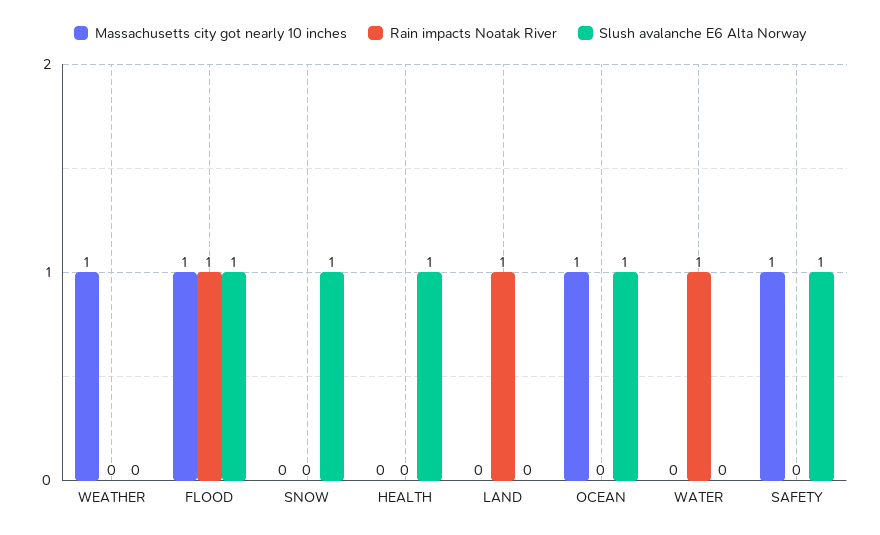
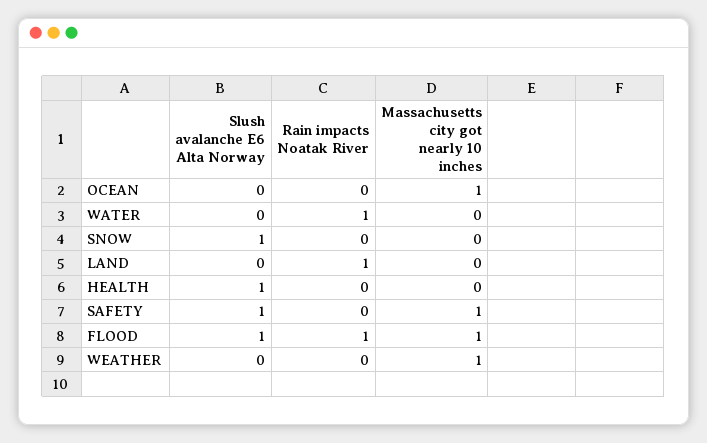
Slush avalanche E6 Alta Norway, OCEAN: 1 -> 0

